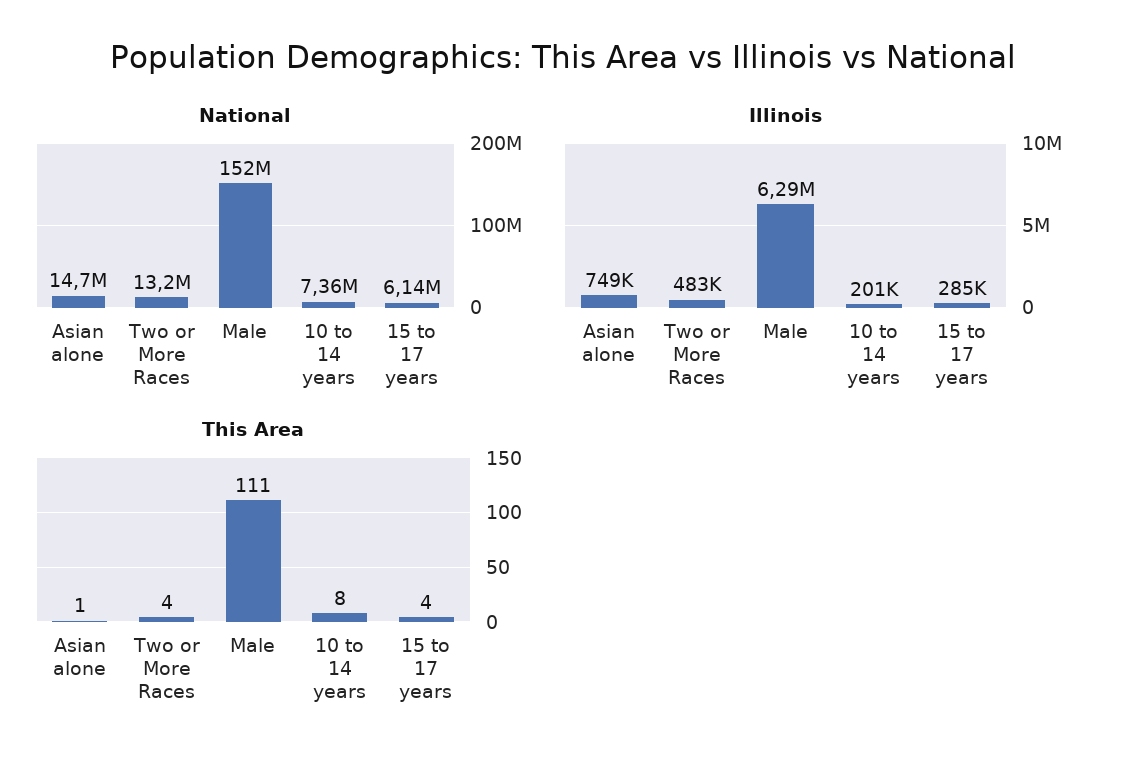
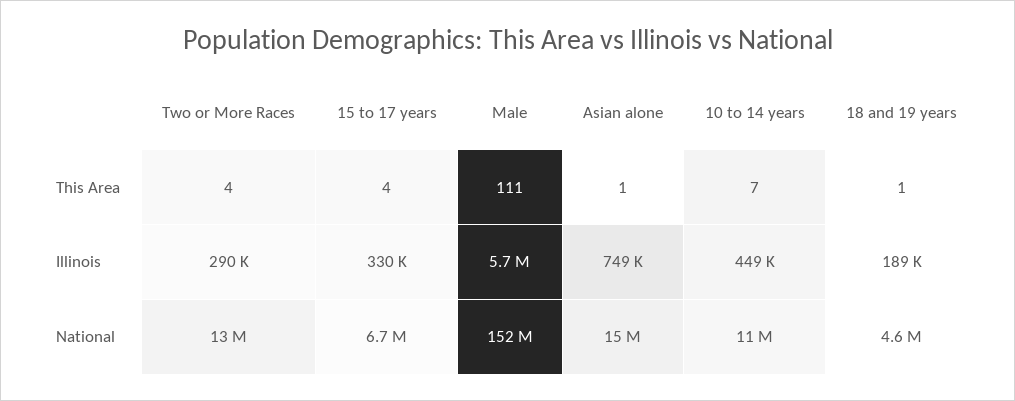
National, 10 to 14 years: 7360000 -> 11000000
National, 15 to 17 years: 6140000 -> 6700000
Illinois, Two or More Races: 483000 -> 290000
Illinois, Male: 6290000 -> 5700000
Illinois, 10 to 14 years: 201000 -> 449000
Illinois, 15 to 17 years: 285000 -> 330000
This Area, 10 to 14 years: 8 -> 7
This Area, 18 and 19 years: none -> 1
Illinois, 18 and 19 years: none -> 189000
National, 18 and 19 years: none -> 4600000

